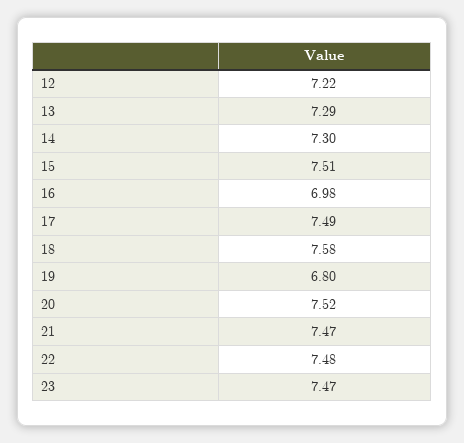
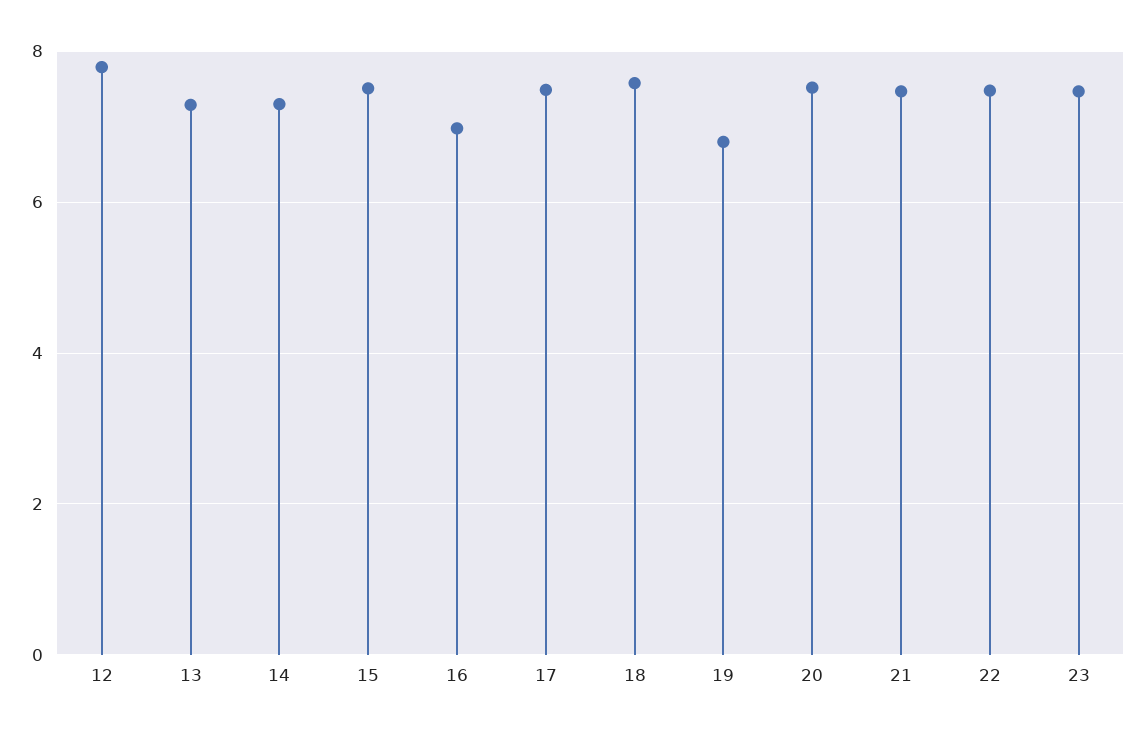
12: 7.22 -> 7.8

